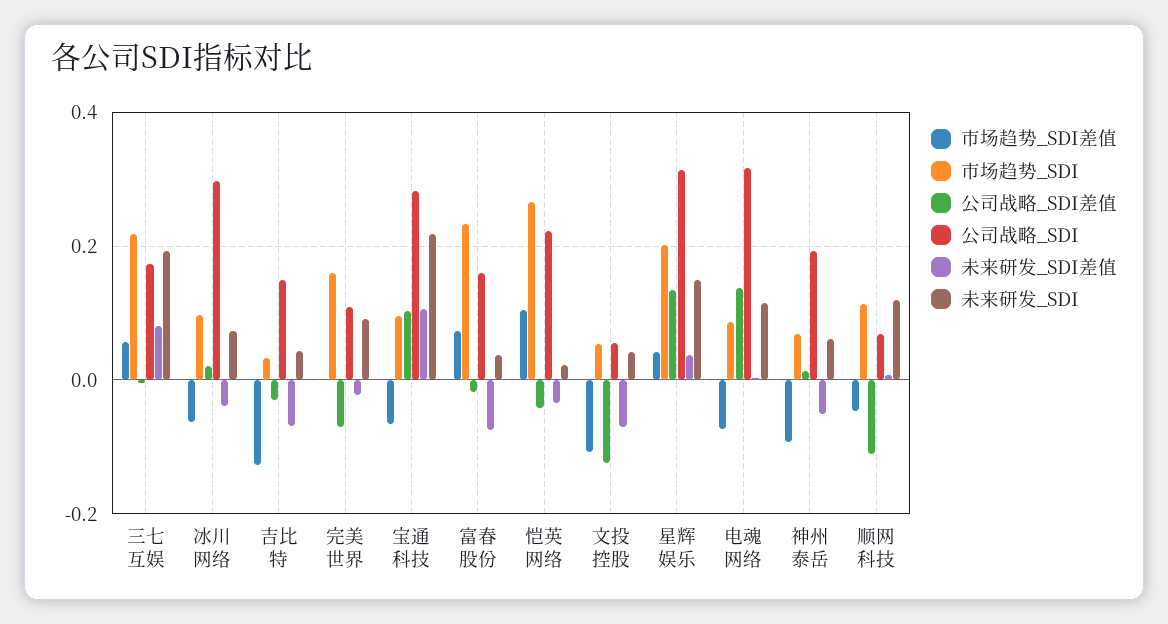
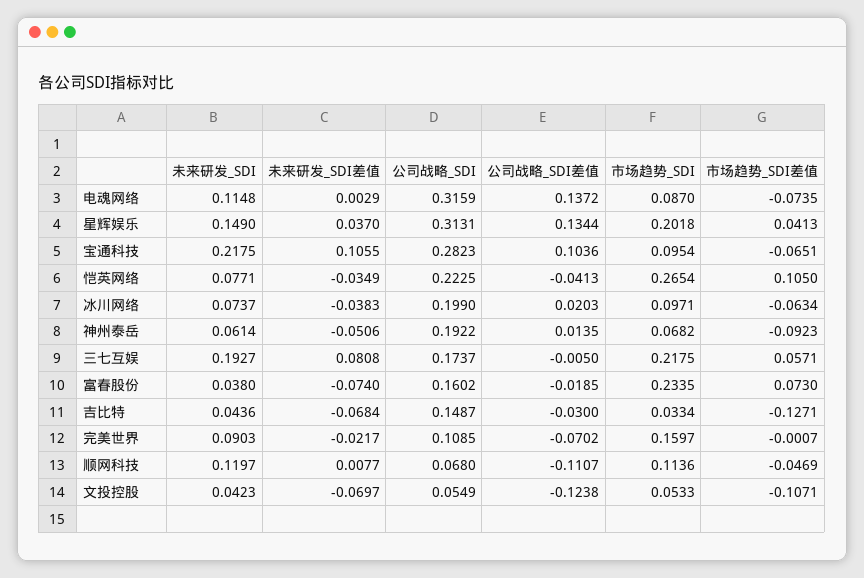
公司战略_SDI, 冰川网络: 0.3 -> 0.199
未来研发_SDI, 恺英网络: 0.02 -> 0.0771

